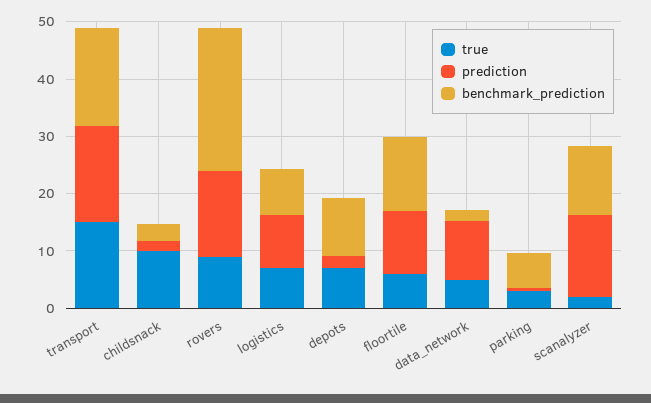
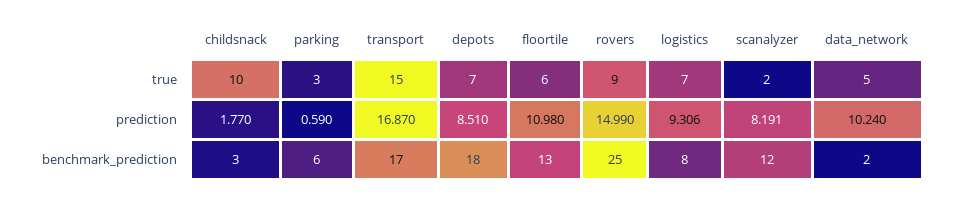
prediction, depots: 2 -> 8.51
benchmark_prediction, depots: 10 -> 18
prediction, scanalyzer: 14 -> 8.191

